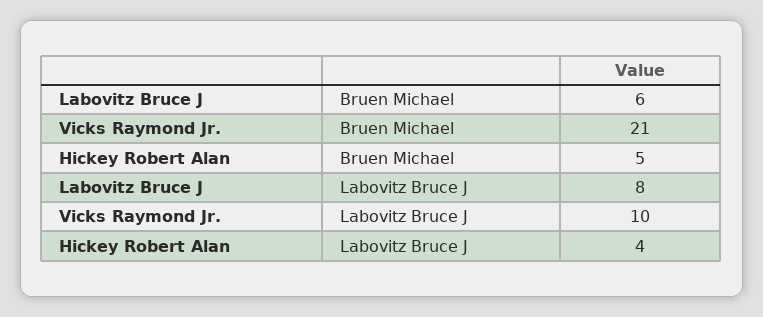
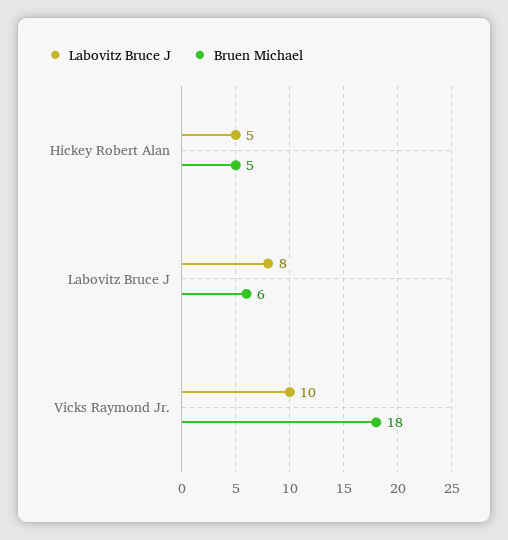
Bruen Michael, Vicks Raymond Jr.: 21 -> 18
Labovitz Bruce J, Hickey Robert Alan: 4 -> 5

